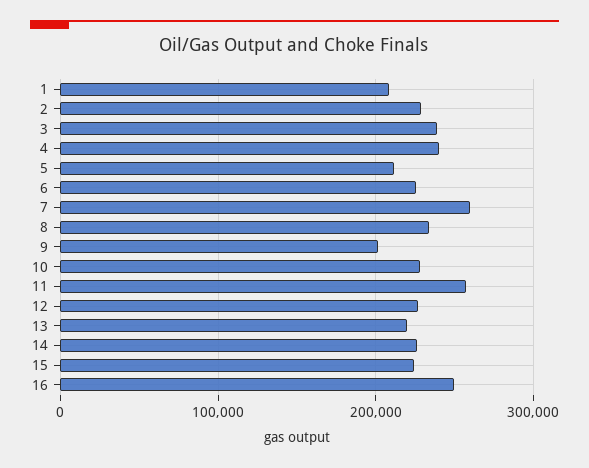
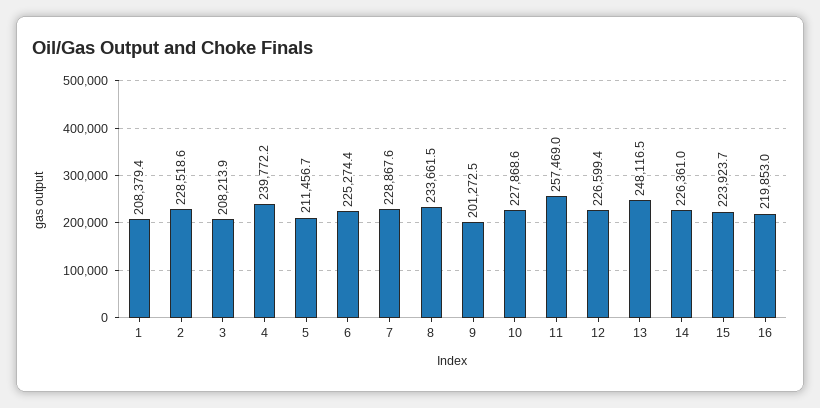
3: 240000 -> 208213.9
7: 260000 -> 228867.6
13: 220000 -> 248116.5
16: 250000 -> 219853

